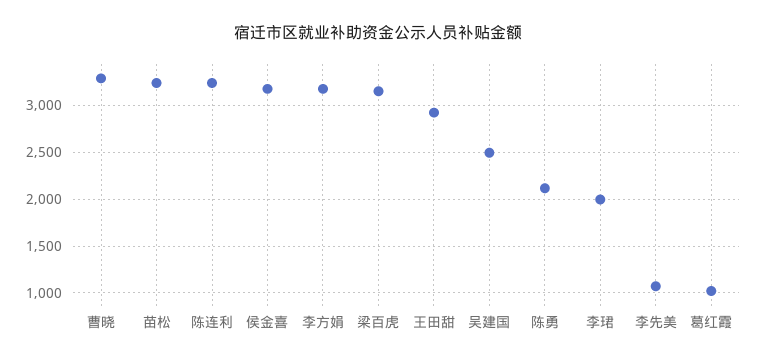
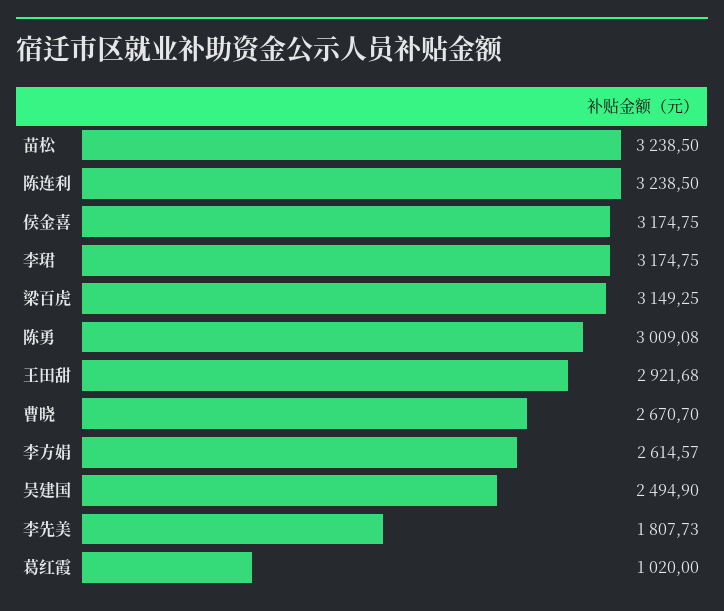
曹晓: 3300 -> 2670.7
李方娟: 3200 -> 2614.57
陈勇: 2100 -> 3009.08
李珺: 2000 -> 3174.75
李先美: 1100 -> 1807.73

